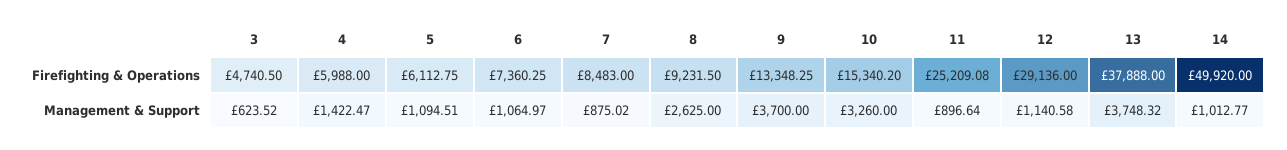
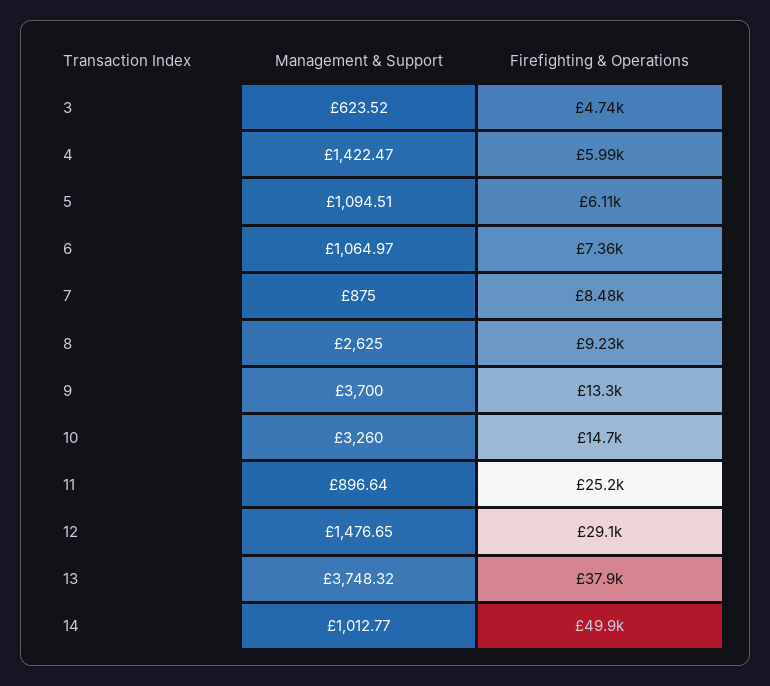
10, Firefighting & Operations: 15340.2 -> 14700
7, Management & Support: 875.02 -> 875
12, Management & Support: 1140.58 -> 1476.65

